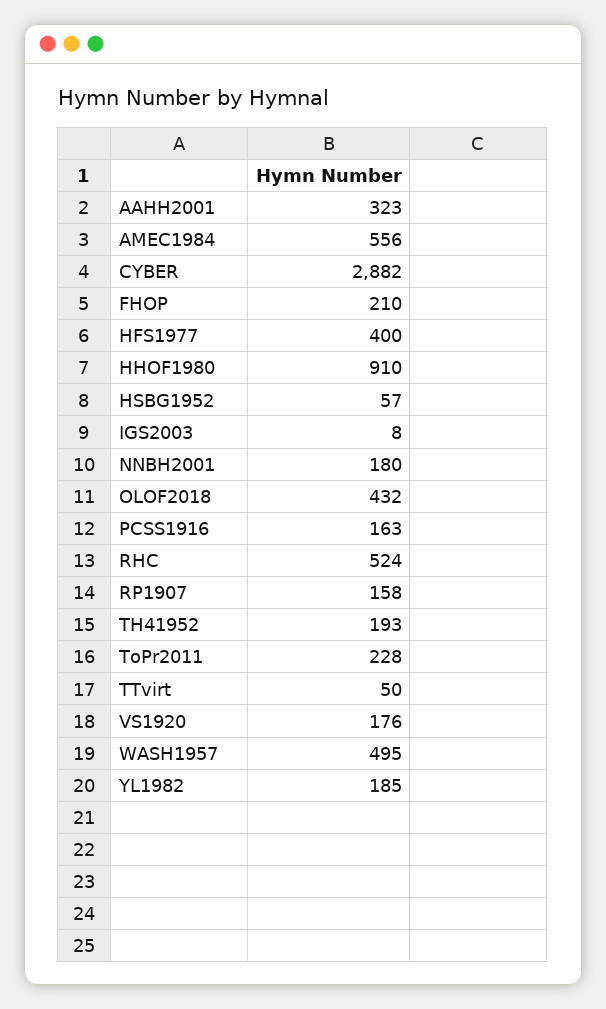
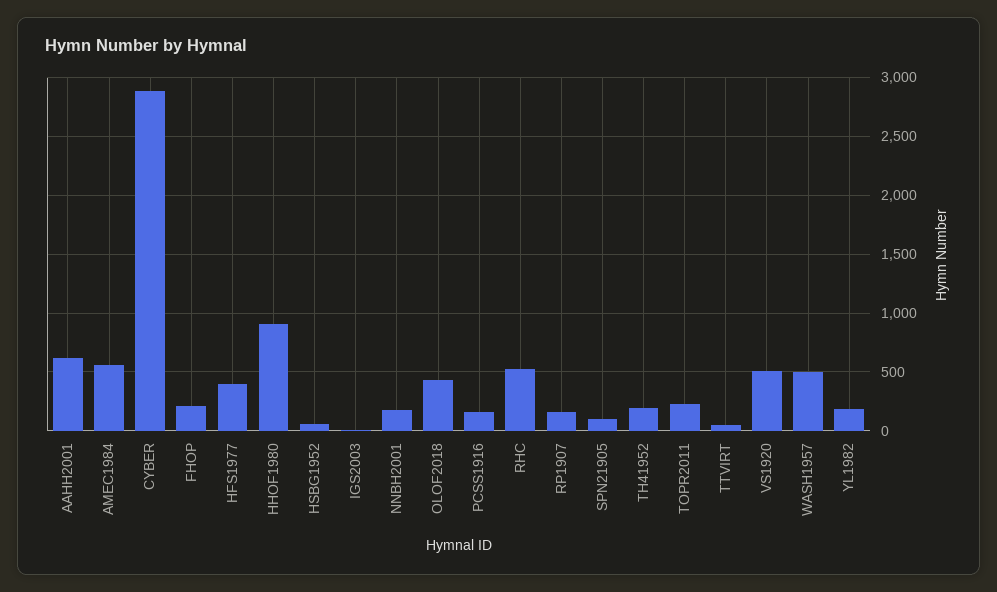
AAHH2001: 323 -> 600
VS1920: 176 -> 500
SPN21905: none -> 100

